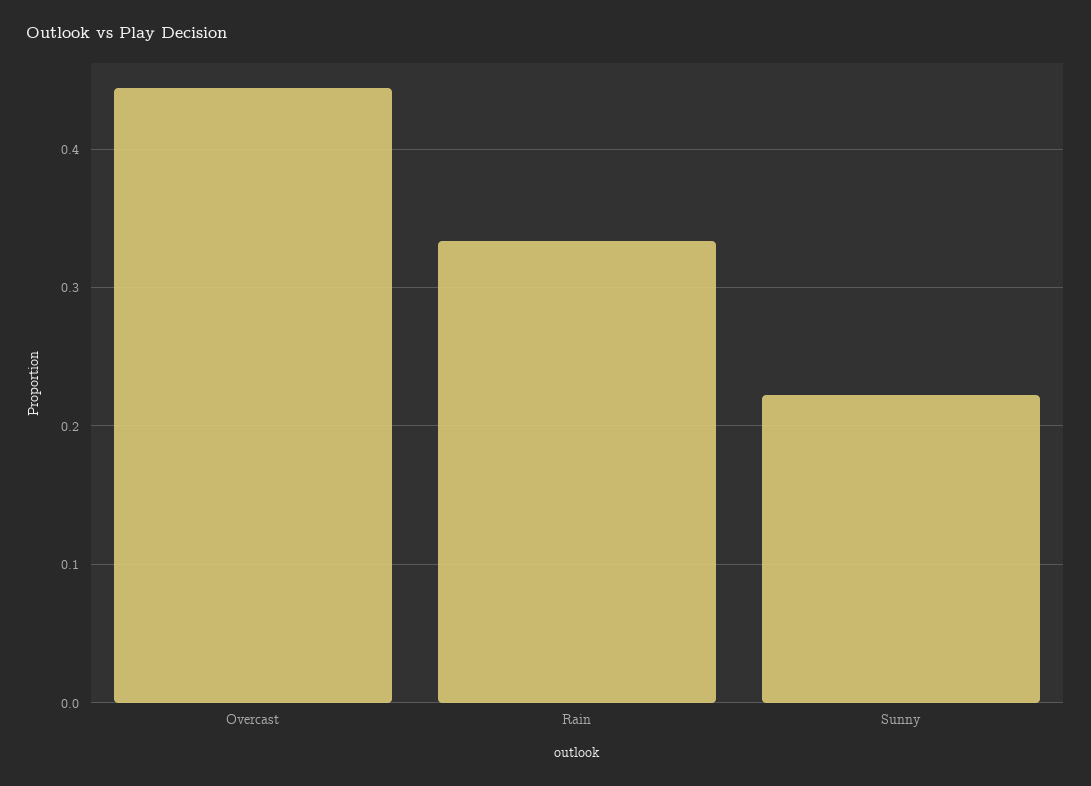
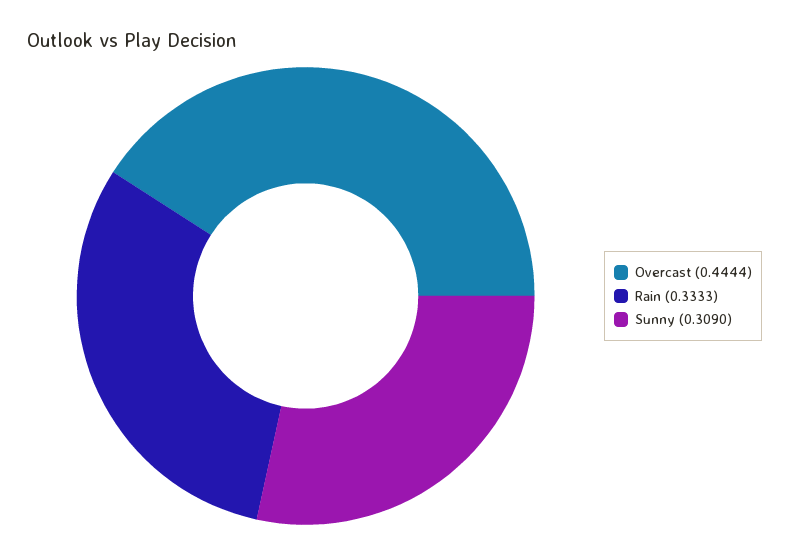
Sunny: 0.22 -> 0.309

